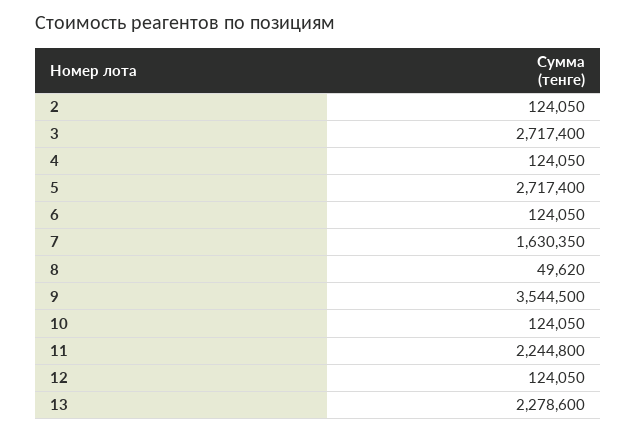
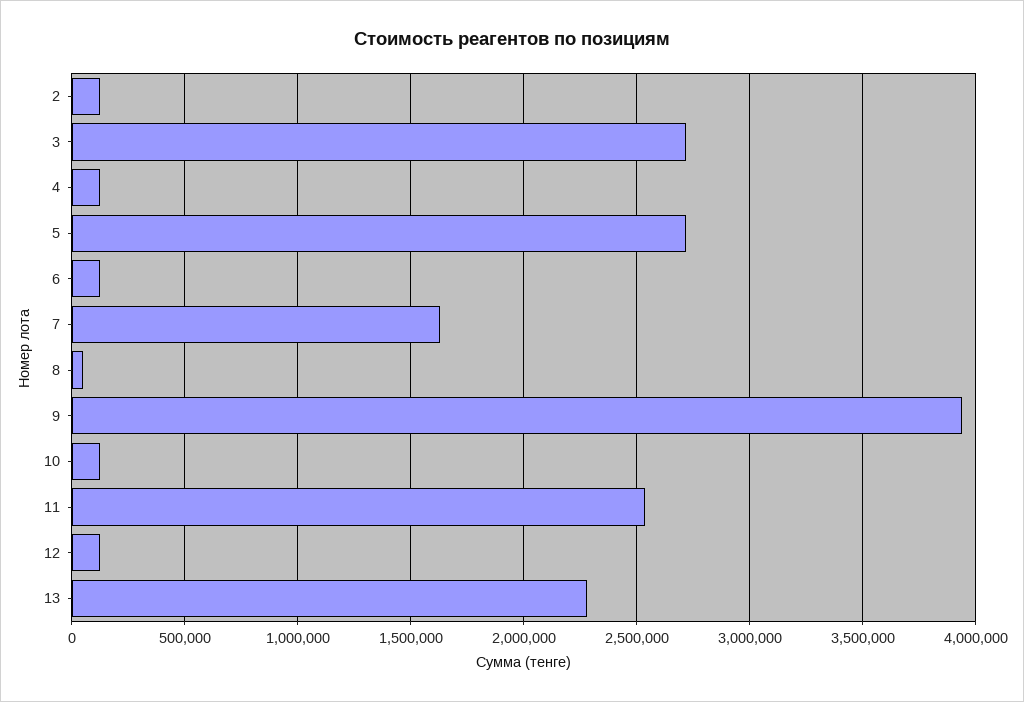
9: 3544500 -> 3950000
11: 2244800 -> 2550000

